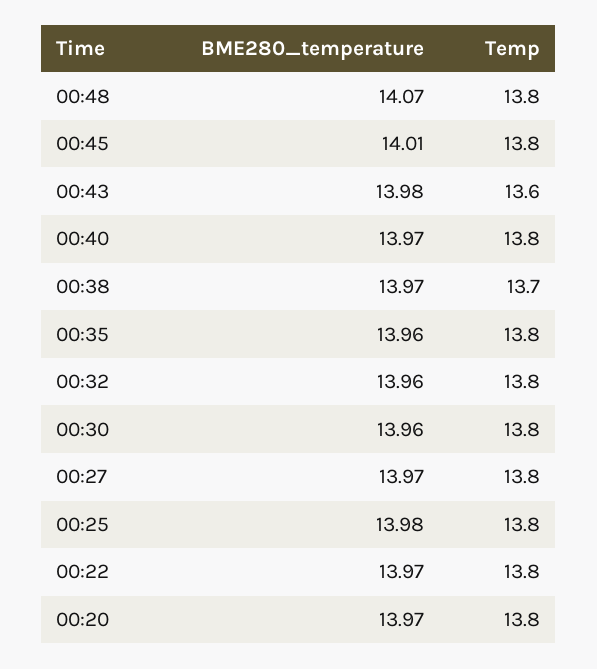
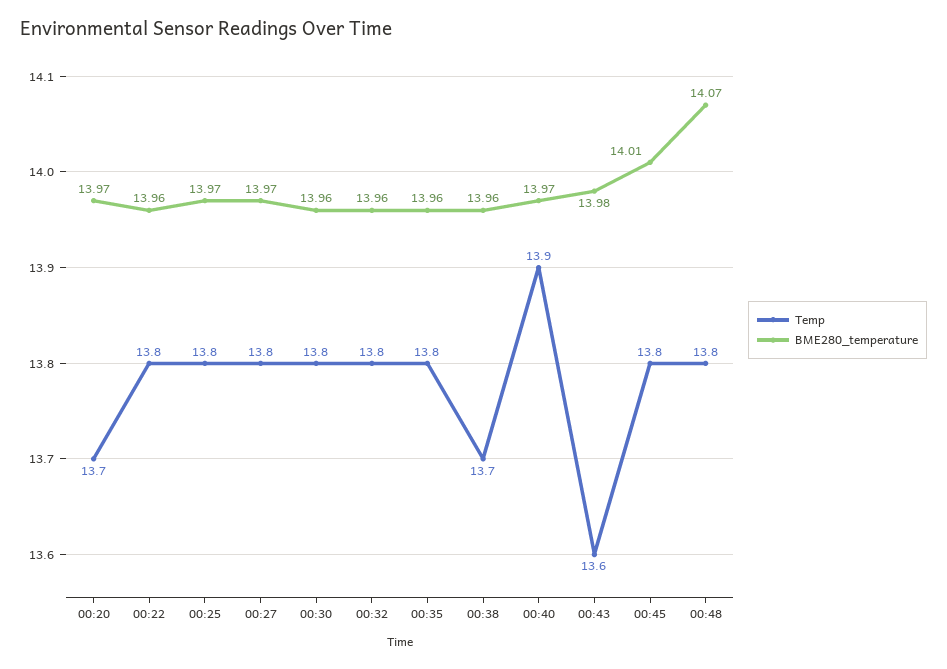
Temp, 00:40: 13.8 -> 13.9
BME280_temperature, 00:38: 13.97 -> 13.96
BME280_temperature, 00:25: 13.98 -> 13.97
BME280_temperature, 00:22: 13.97 -> 13.96
Temp, 00:20: 13.8 -> 13.7

